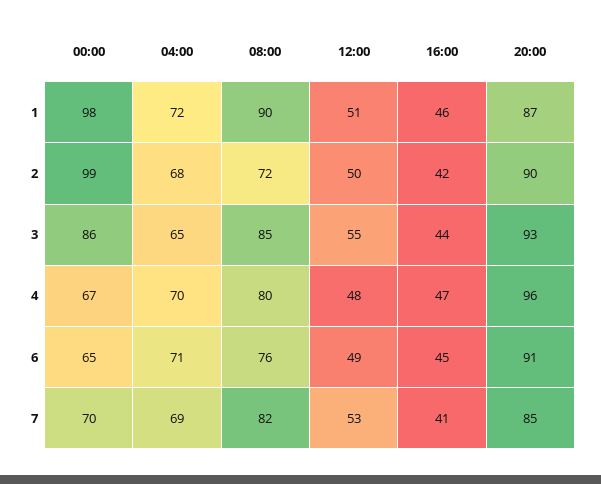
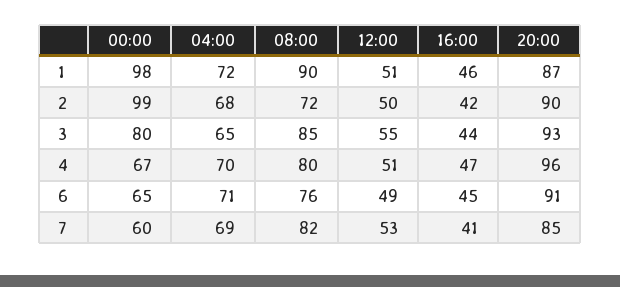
00:00, 3: 86 -> 80
12:00, 4: 48 -> 51
00:00, 7: 70 -> 60

